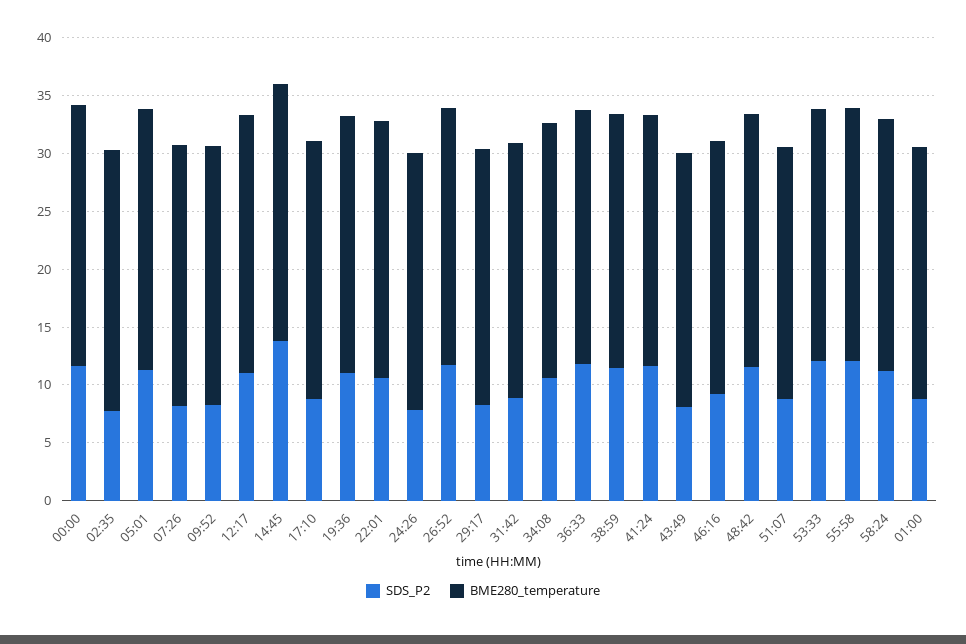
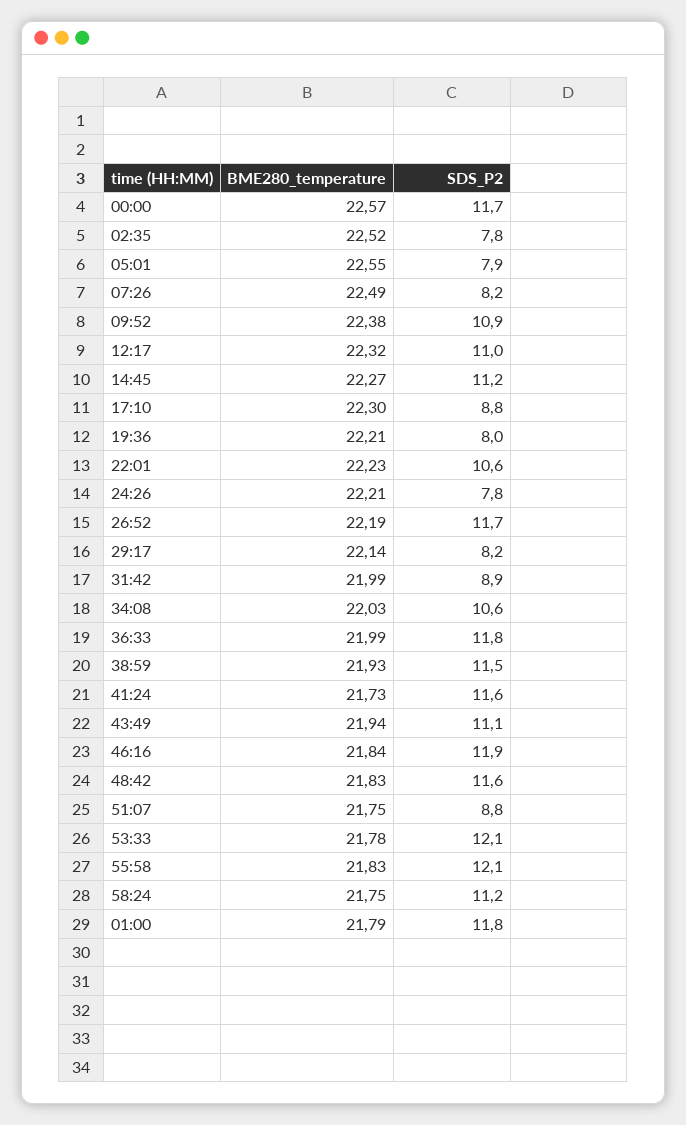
SDS_P2, 05:01: 11 -> 7.9
SDS_P2, 09:52: 8 -> 10.9
SDS_P2, 14:45: 14 -> 11.2
SDS_P2, 19:36: 11 -> 8
SDS_P2, 43:49: 8 -> 11.1
SDS_P2, 46:16: 9 -> 11.9
SDS_P2, 01:00: 9 -> 11.8

